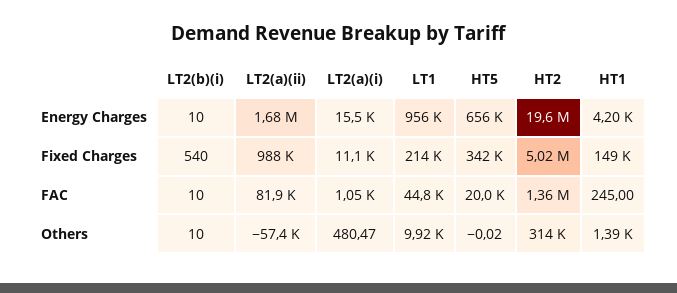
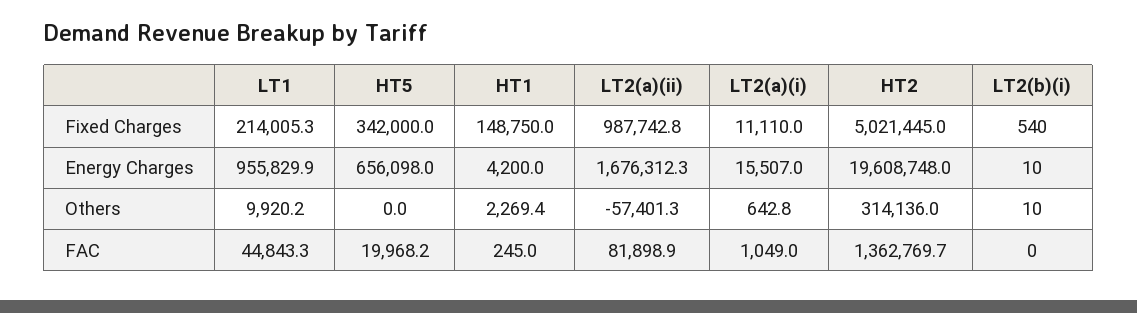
LT2(b)(i), FAC: 10 -> 0
LT2(a)(i), Others: 480.47 -> 642.8
HT1, Others: 1390 -> 2269.4

